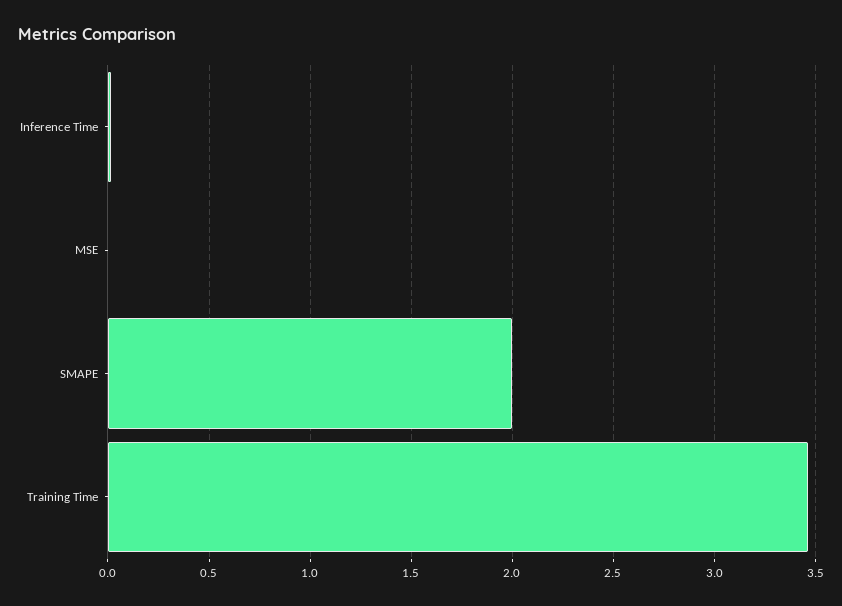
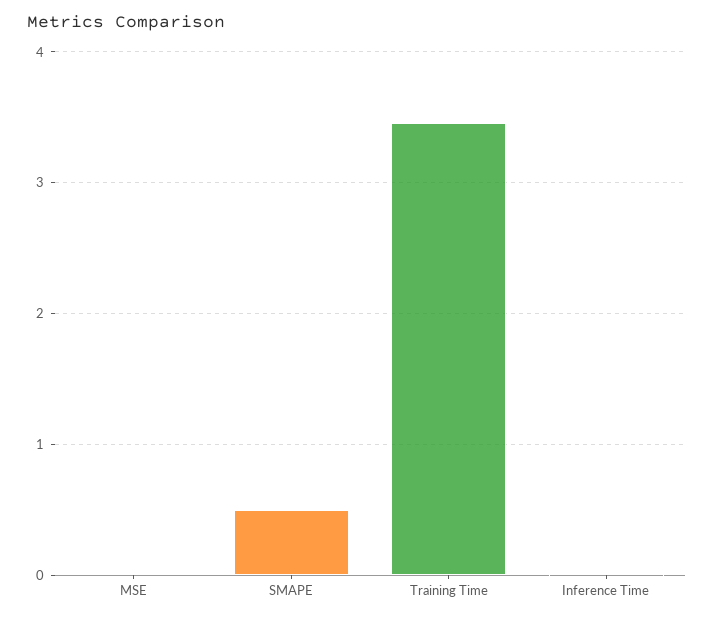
SMAPE: 2 -> 0.5

